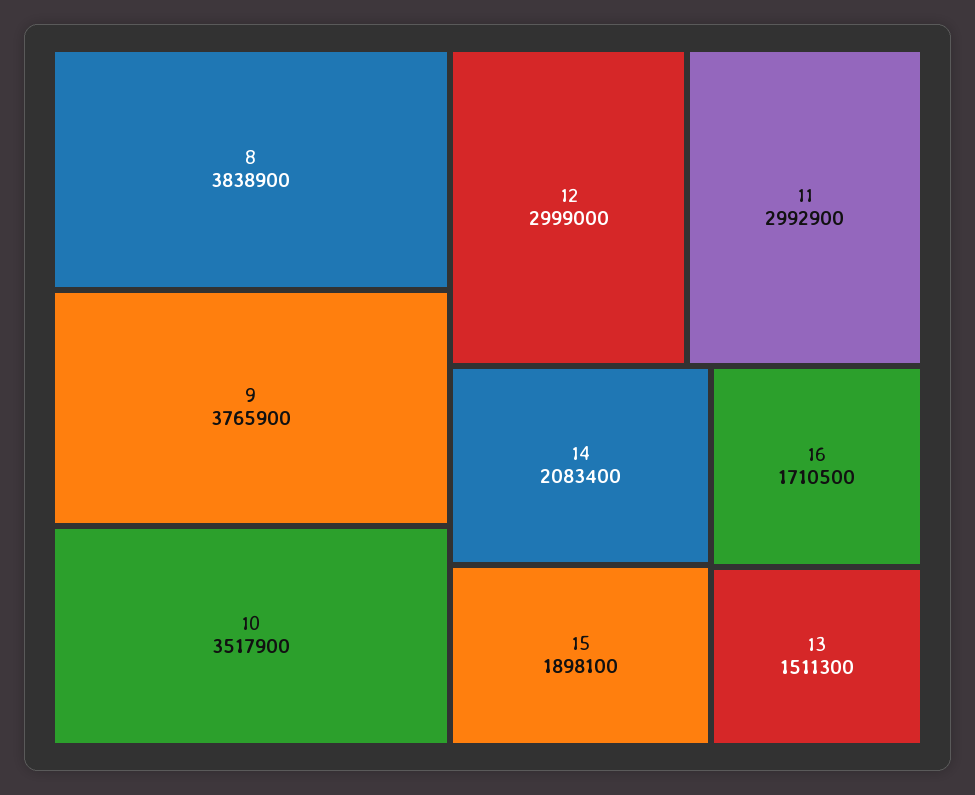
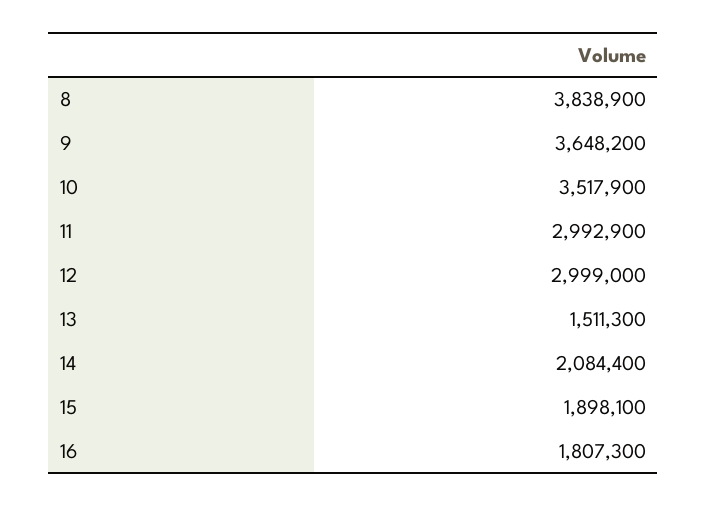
9: 3765900 -> 3648200
14: 2083400 -> 2084400
16: 1710500 -> 1807300

